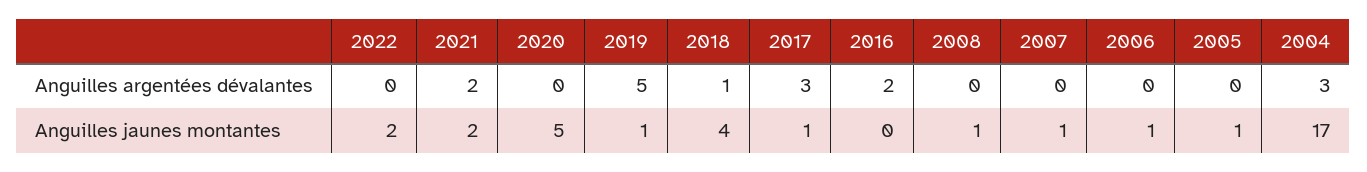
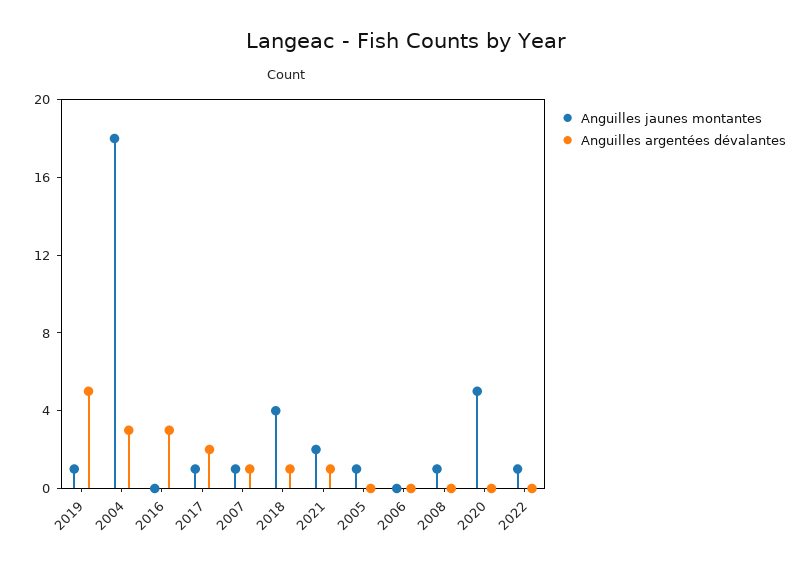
Anguilles argentées dévalantes, 2021: 2 -> 1
Anguilles argentées dévalantes, 2017: 3 -> 2
Anguilles argentées dévalantes, 2016: 2 -> 3
Anguilles argentées dévalantes, 2007: 0 -> 1
Anguilles jaunes montantes, 2022: 2 -> 1
Anguilles jaunes montantes, 2006: 1 -> 0
Anguilles jaunes montantes, 2004: 17 -> 18

